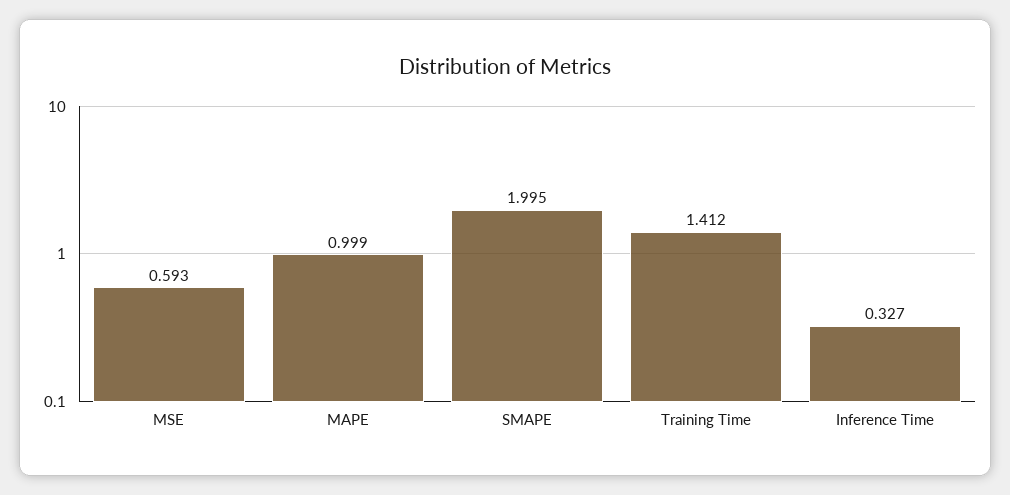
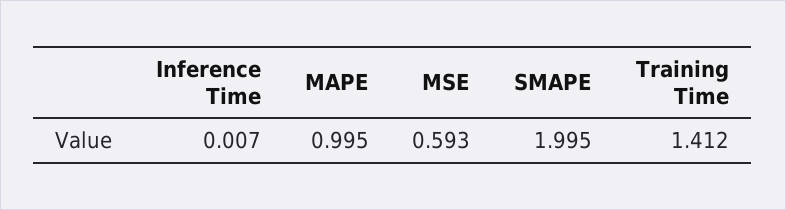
MAPE: 0.999 -> 0.995
Inference Time: 0.327 -> 0.007

